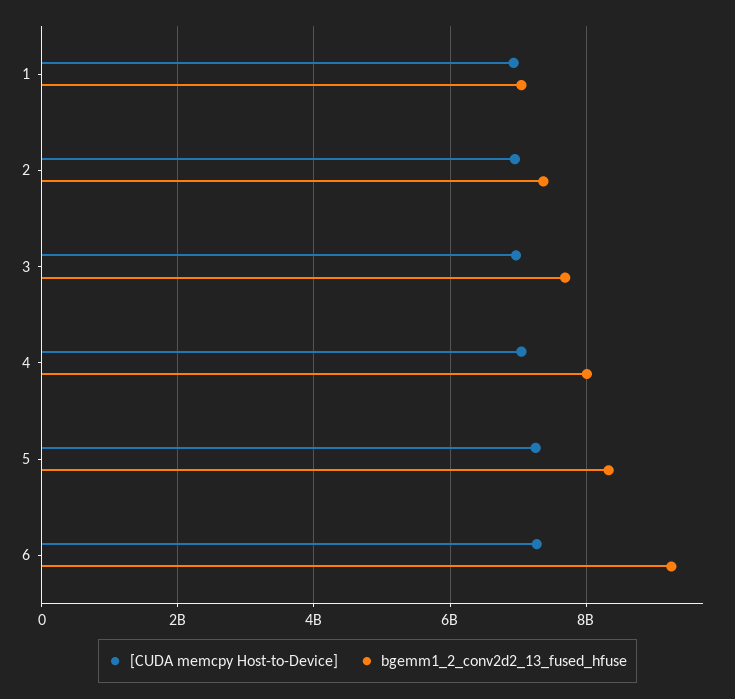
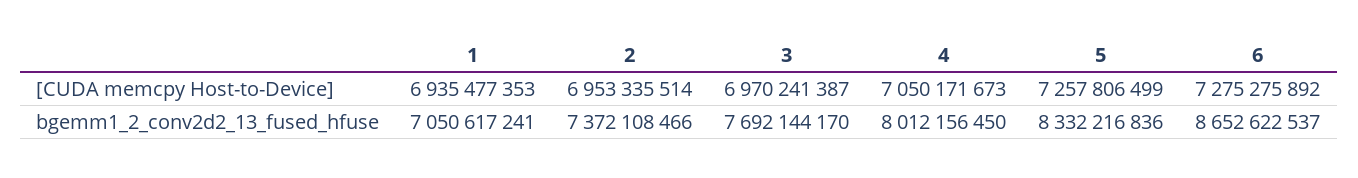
bgemm1_2_conv2d2_13_fused_hfuse, 6: 9200000000 -> 8652622537

